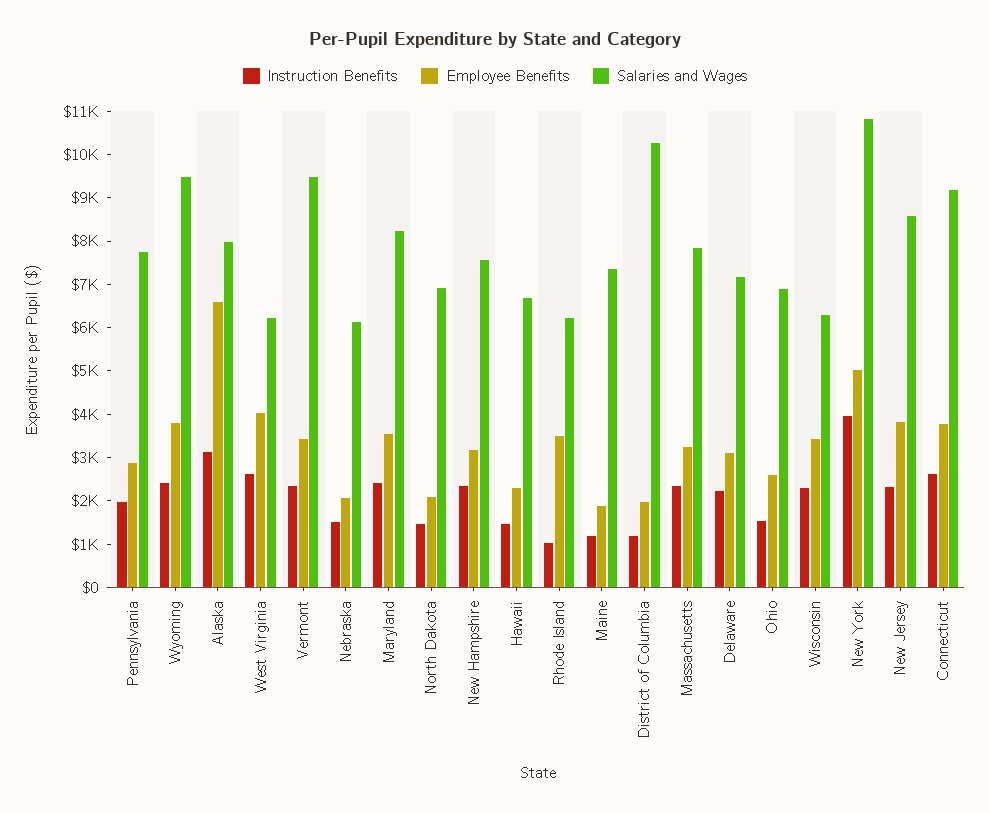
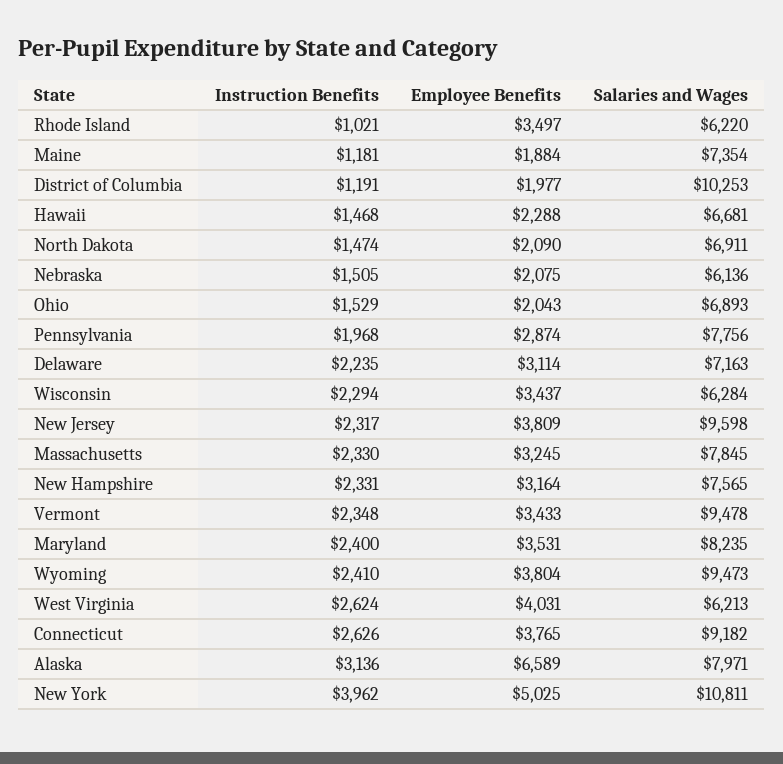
Employee Benefits, Ohio: 2600 -> 2043
Salaries and Wages, New Jersey: 8600 -> 9598

